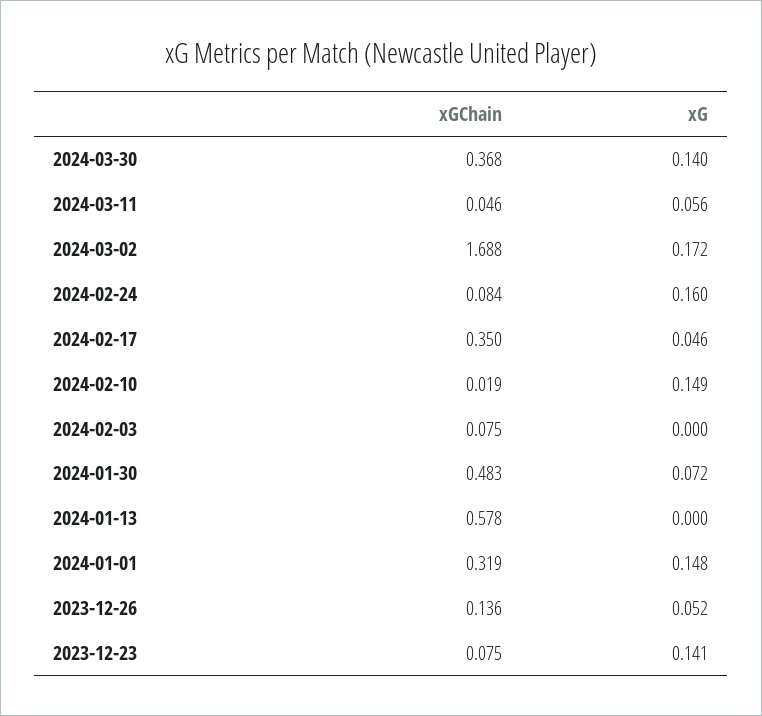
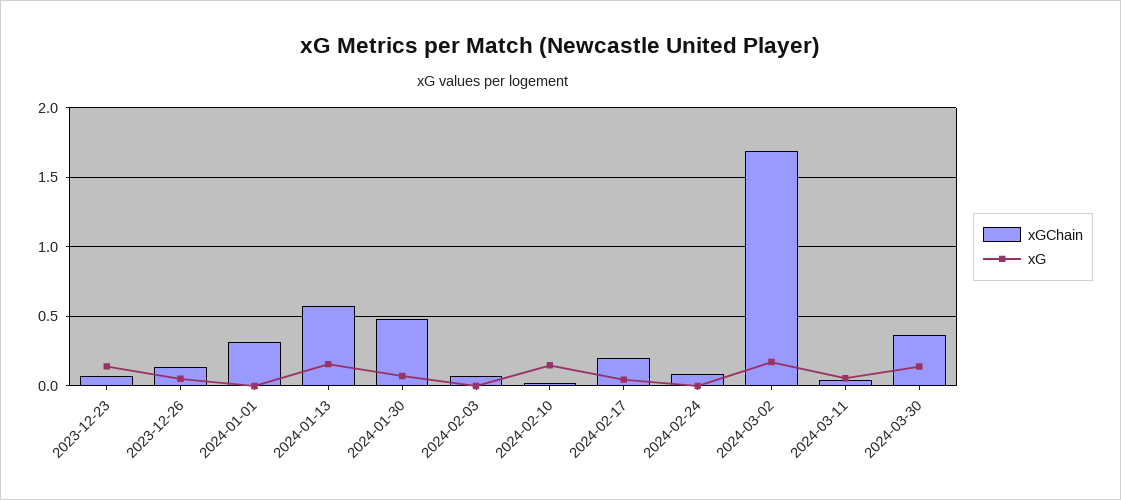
xG, 2024-02-24: 0.16 -> 0
xGChain, 2024-02-17: 0.35 -> 0.2
xG, 2024-01-13: 0 -> 0.15
xG, 2024-01-01: 0.148 -> 0

